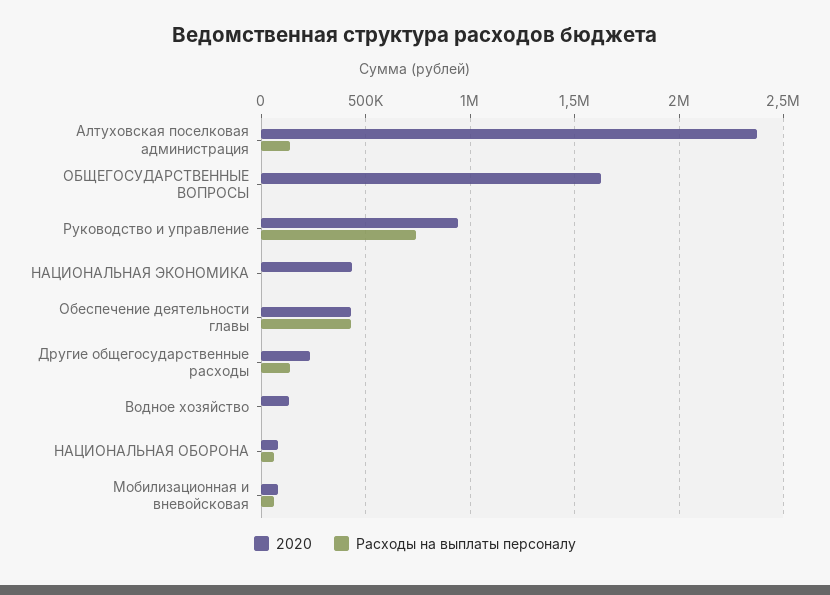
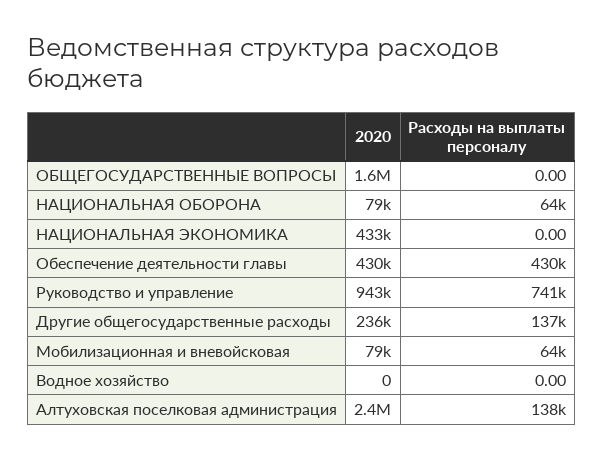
2020, Водное хозяйство: 150000 -> 0

